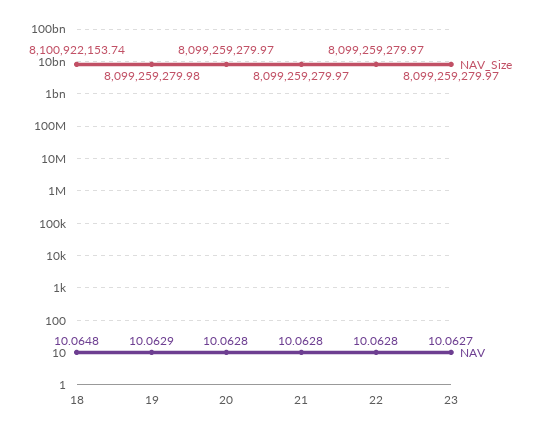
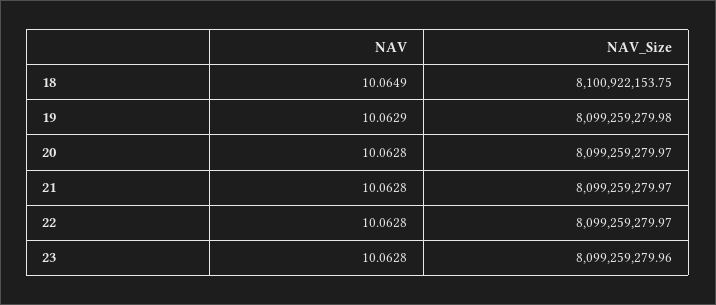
NAV_Size, 18: 8100922153.74 -> 8100922153.75
NAV, 18: 10.0648 -> 10.0649
NAV_Size, 23: 8099259279.97 -> 8099259279.96
NAV, 23: 10.0627 -> 10.0628

